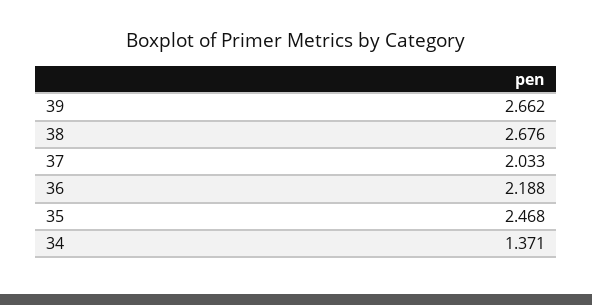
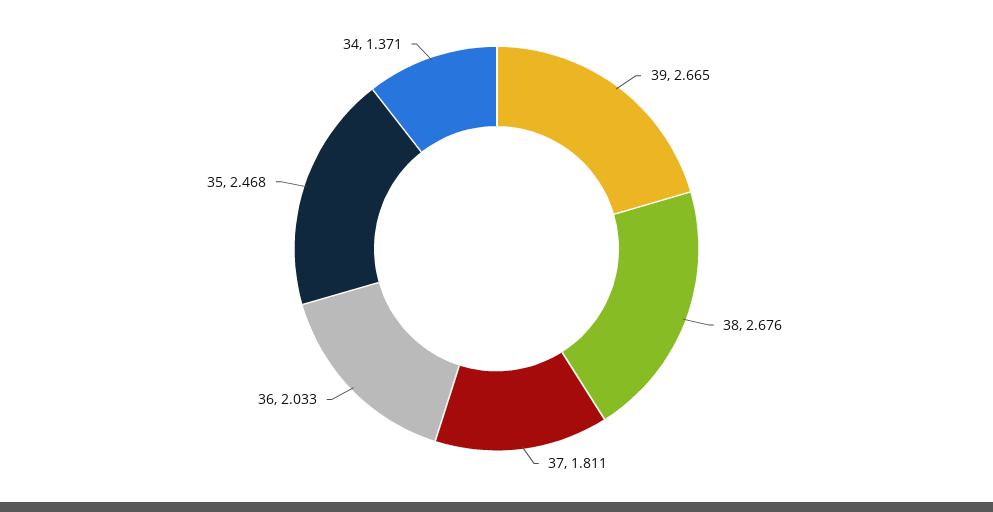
39: 2.662 -> 2.665
37: 2.033 -> 1.811
36: 2.188 -> 2.033

